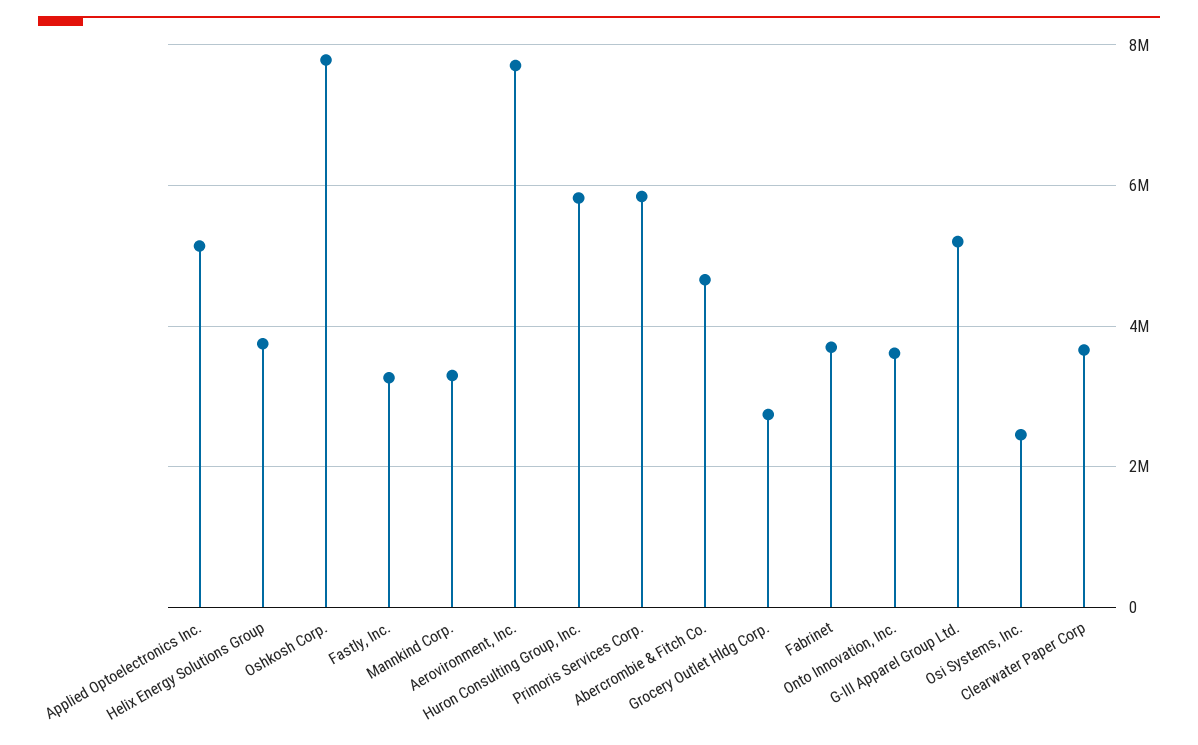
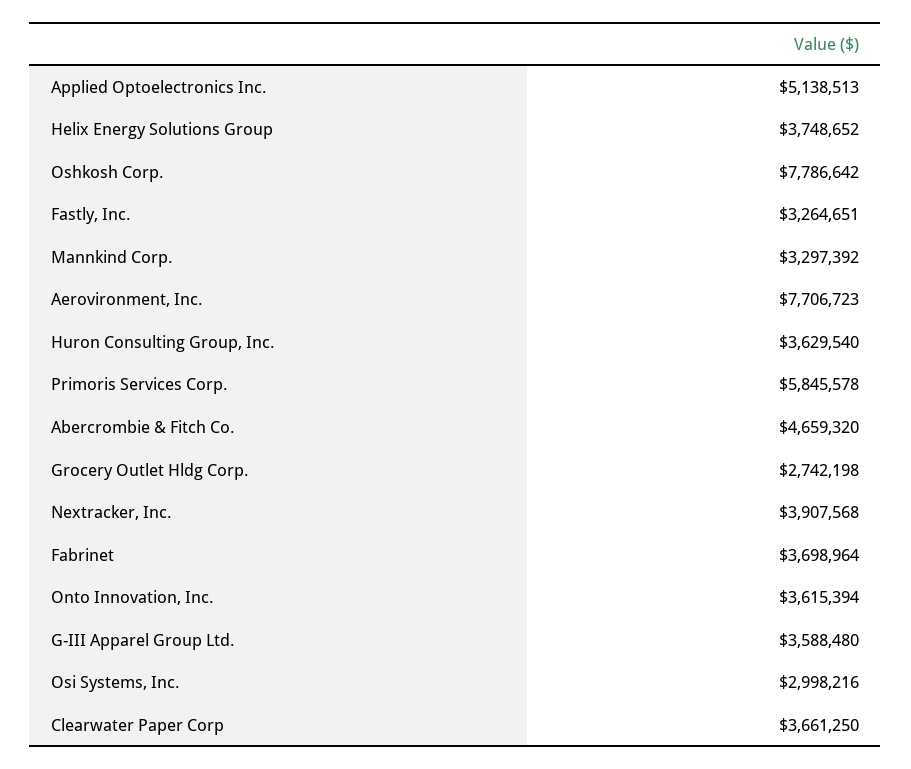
Huron Consulting Group, Inc.: 5800000 -> 3629540
G-III Apparel Group Ltd.: 5200000 -> 3588480
Osi Systems, Inc.: 2400000 -> 2998216
Nextracker, Inc.: none -> 3907568

